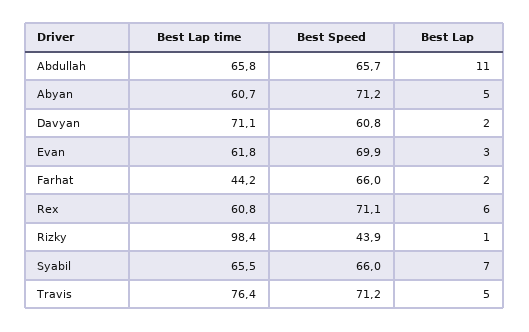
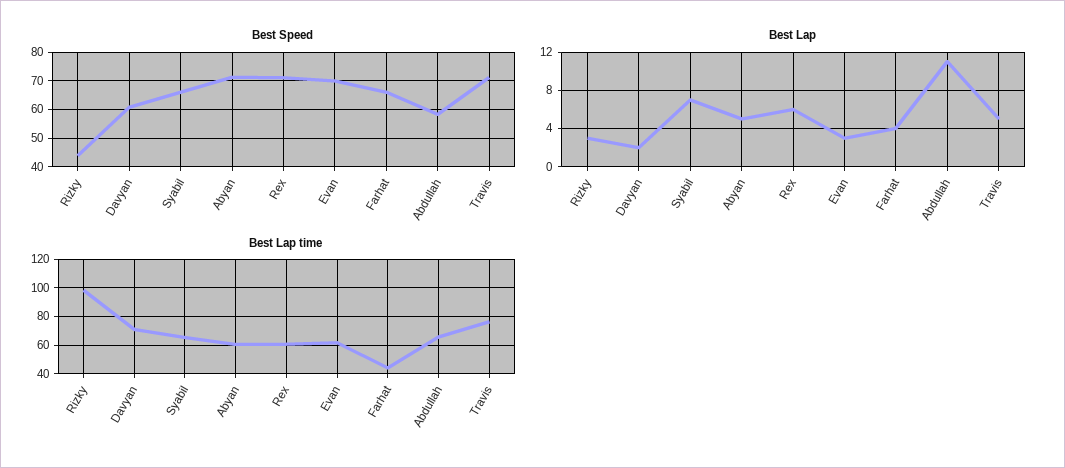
Best Speed, Abdullah: 65.7 -> 57.5
Best Lap, Farhat: 2 -> 4
Best Lap, Rizky: 1 -> 3

